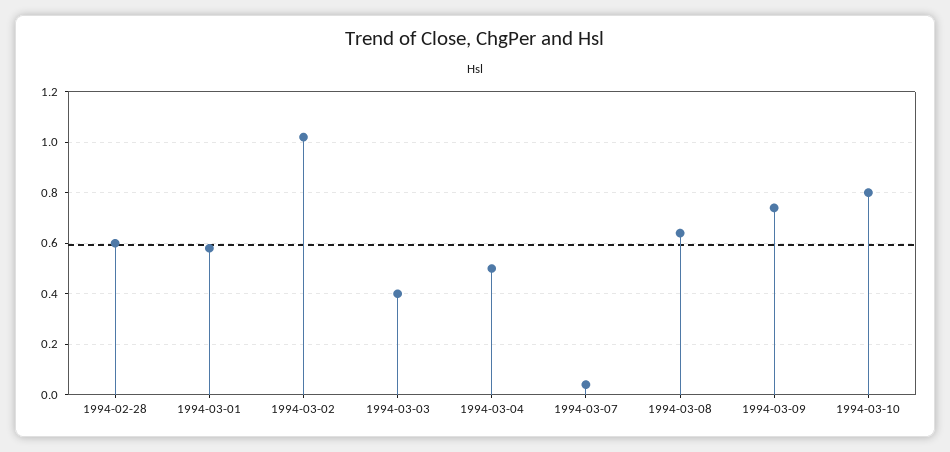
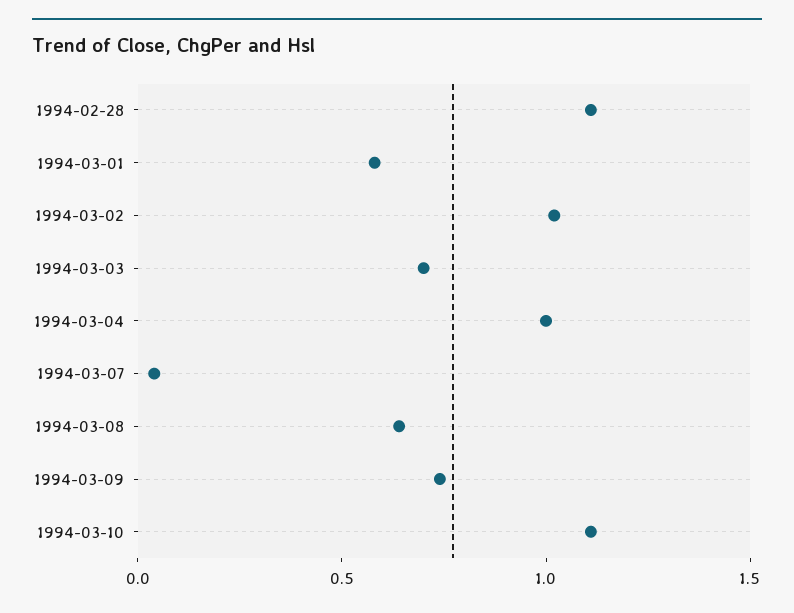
1994-02-28: 0.6 -> 1.1
1994-03-03: 0.4 -> 0.7
1994-03-04: 0.5 -> 1
1994-03-10: 0.8 -> 1.1

